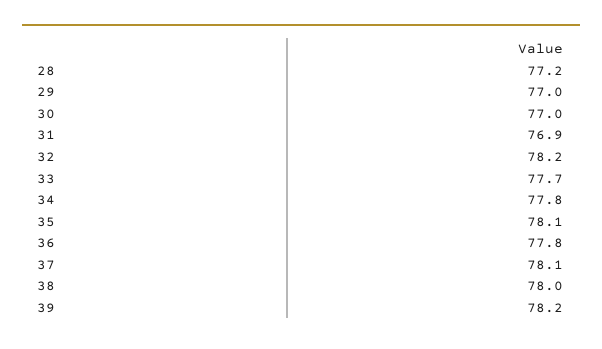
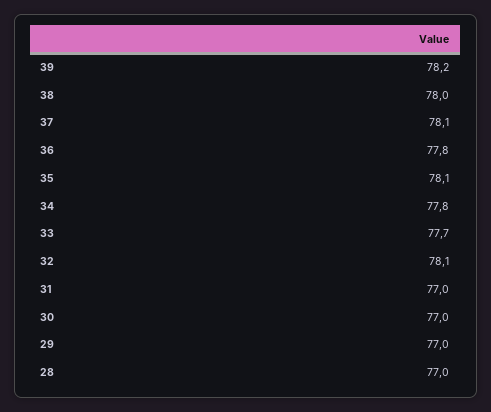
28: 77.2 -> 77
31: 76.9 -> 77
32: 78.2 -> 78.1

